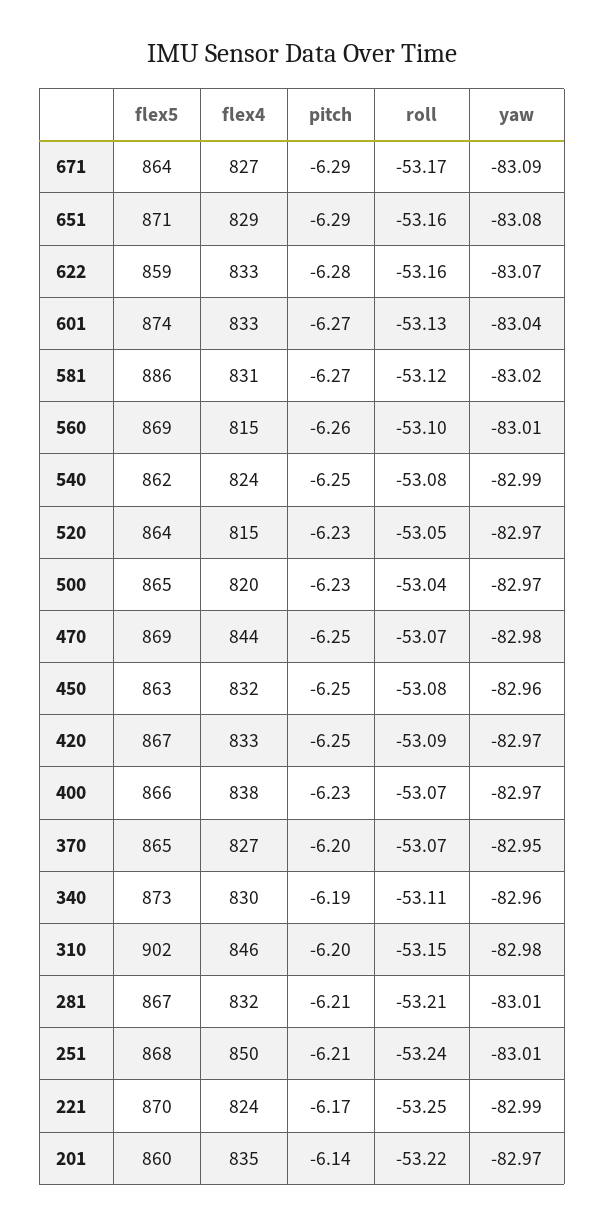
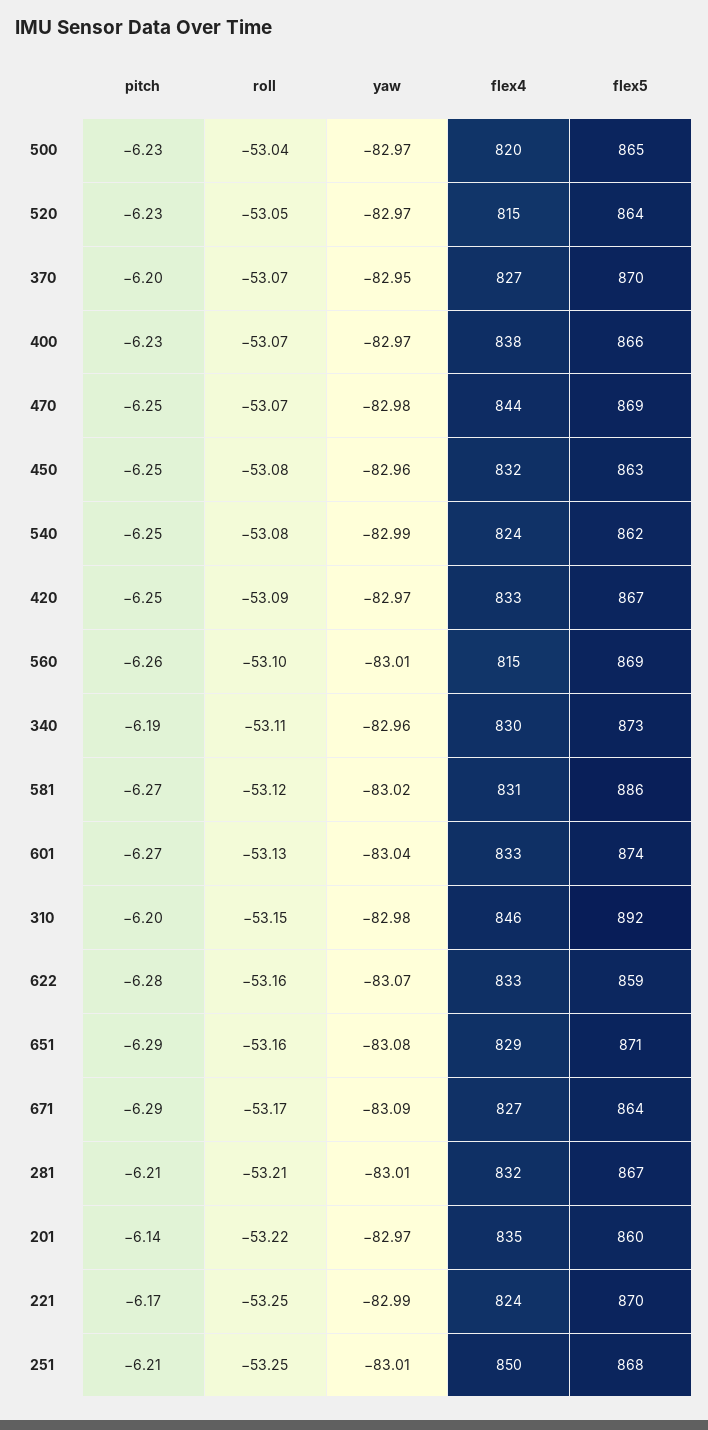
flex5, 370: 865 -> 870
flex5, 310: 902 -> 892
roll, 251: -53.24 -> -53.25

